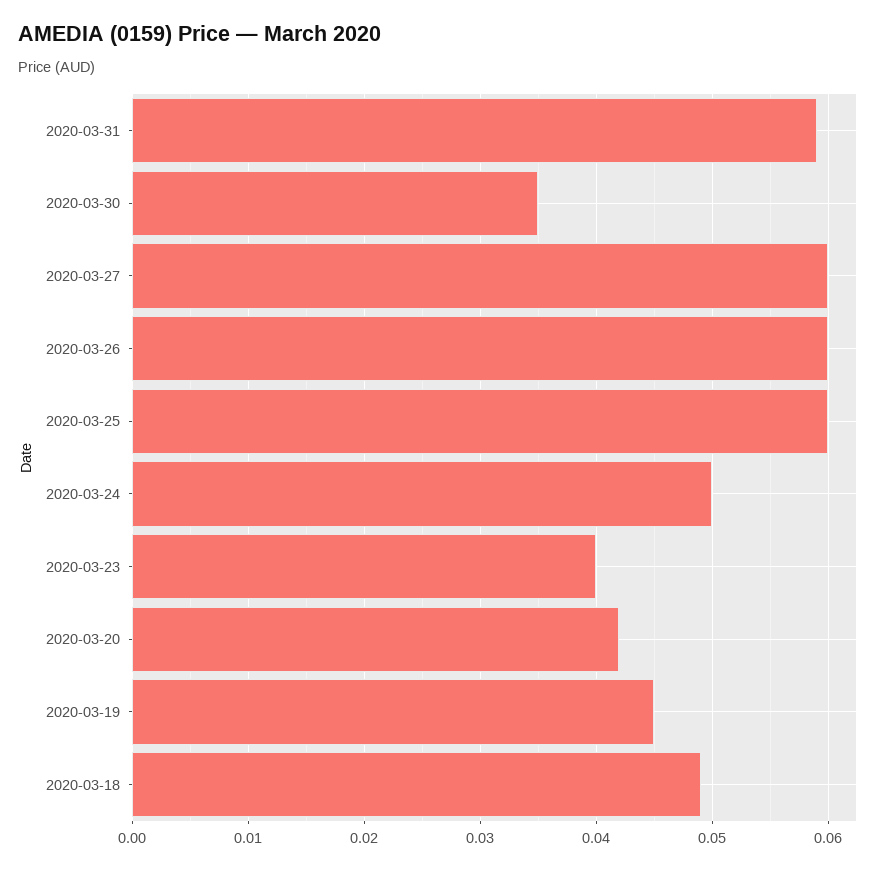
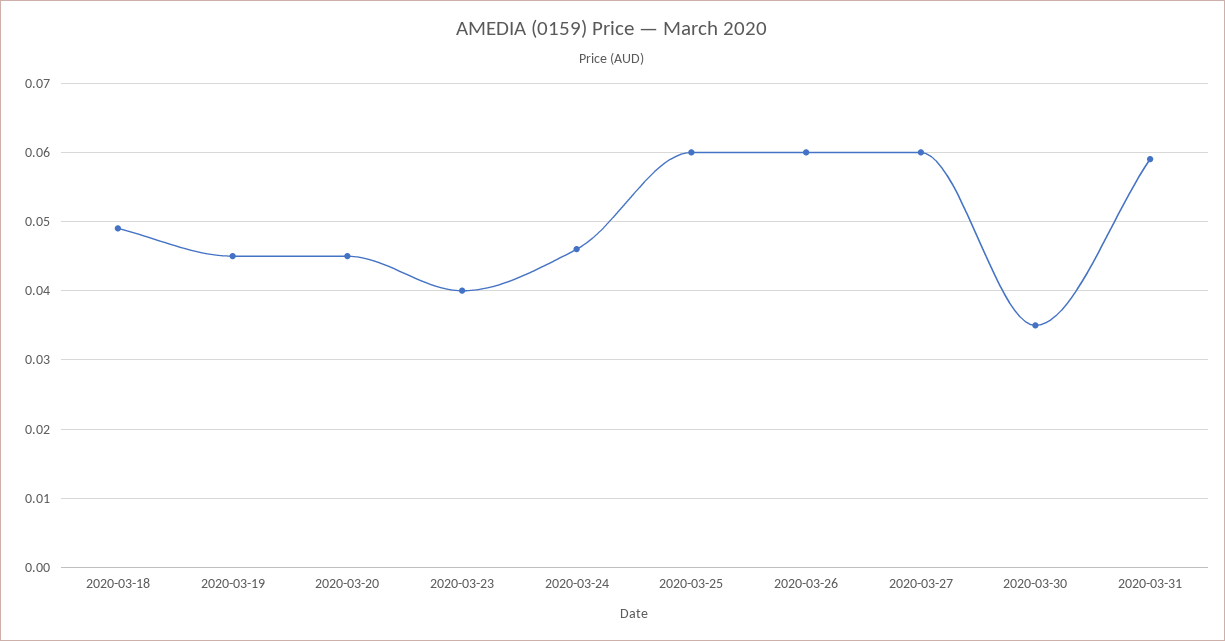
2020-03-24: 0.05 -> 0.046
2020-03-20: 0.042 -> 0.045

